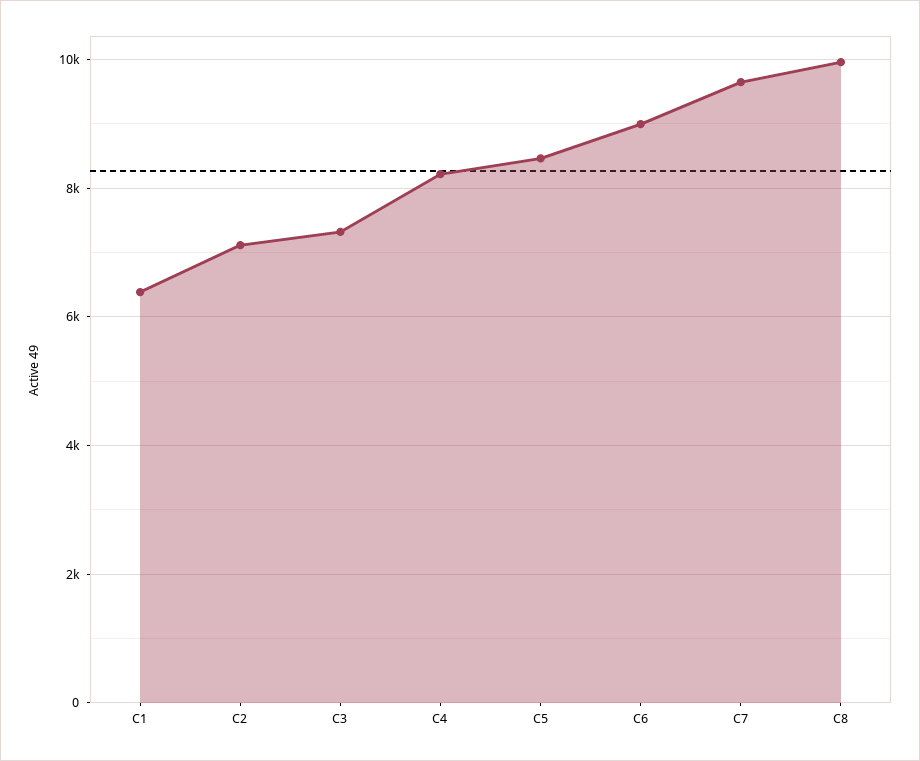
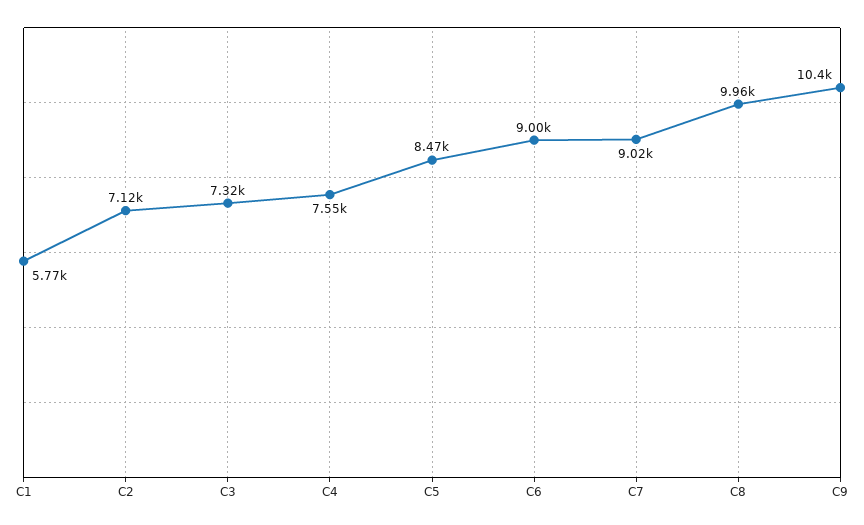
C1: 6400 -> 5770
C4: 8200 -> 7550
C7: 9600 -> 9020
C9: none -> 10400

